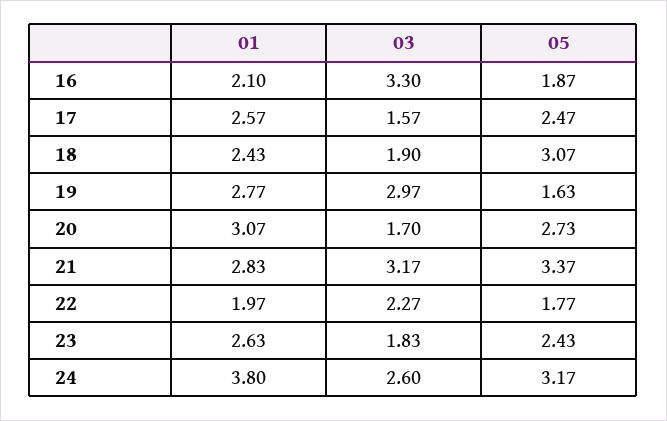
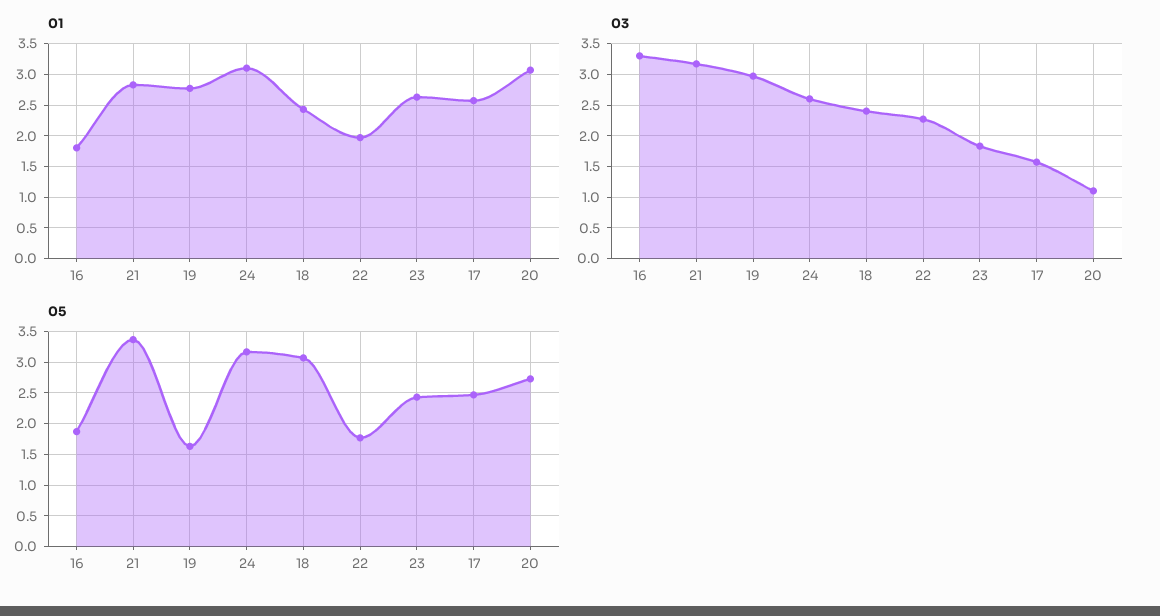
01, 16: 2.1 -> 1.8
03, 18: 1.9 -> 2.4
03, 20: 1.7 -> 1.1
01, 24: 3.8 -> 3.1

